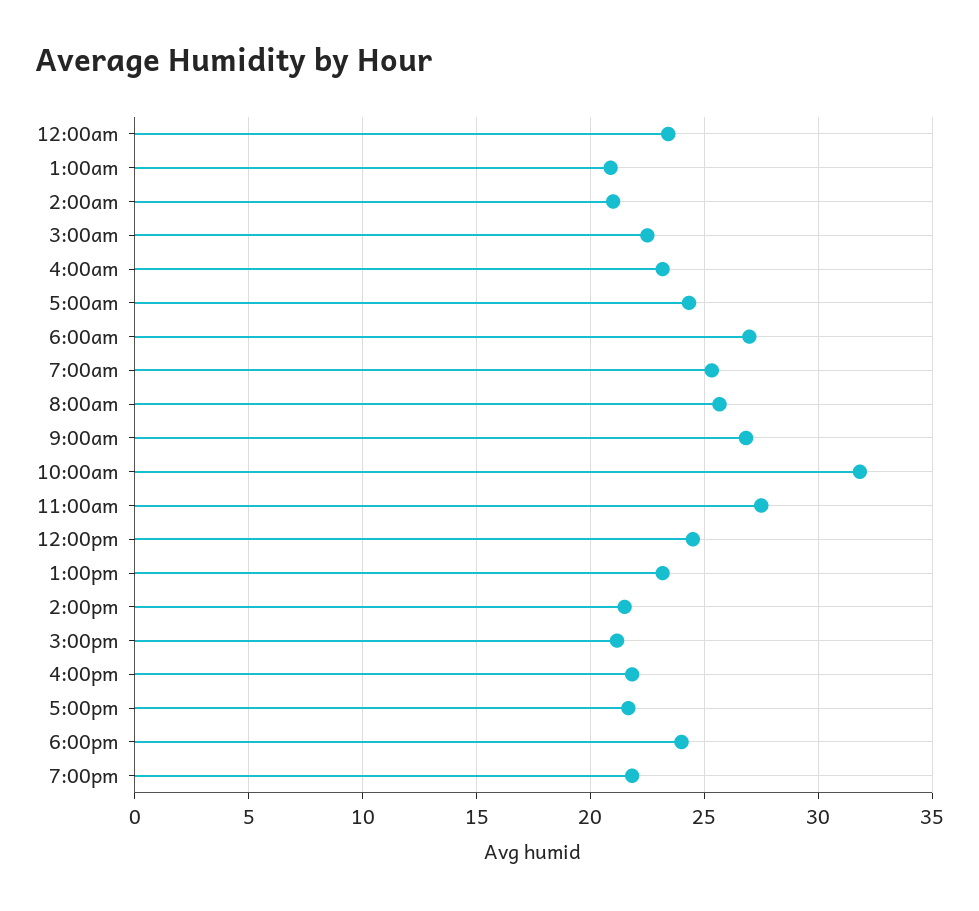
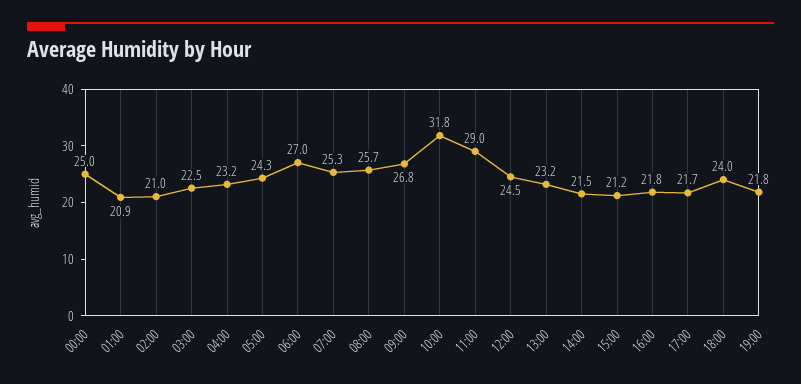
12:00am: 23.5 -> 25
11:00am: 27.5 -> 29

